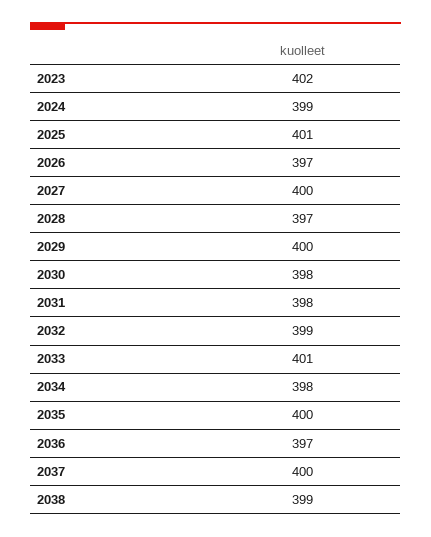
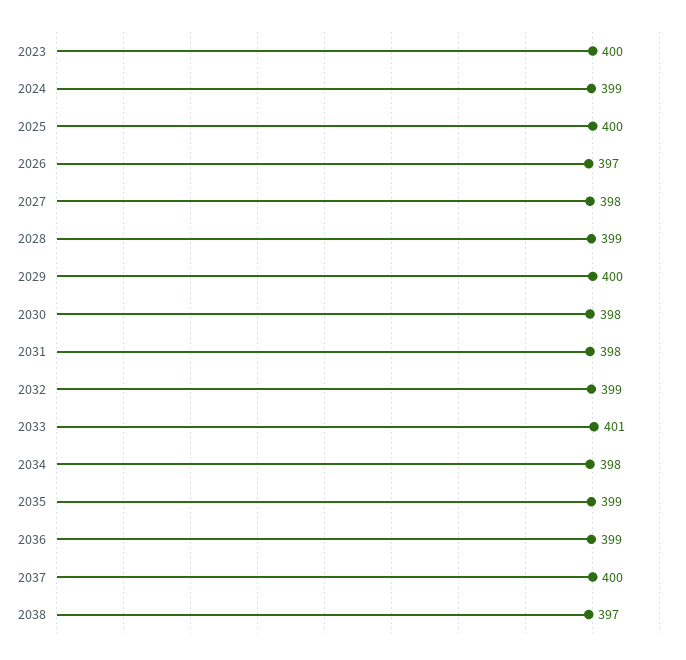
2023: 402 -> 400
2025: 401 -> 400
2027: 400 -> 398
2028: 397 -> 399
2035: 400 -> 399
2036: 397 -> 399
2038: 399 -> 397

